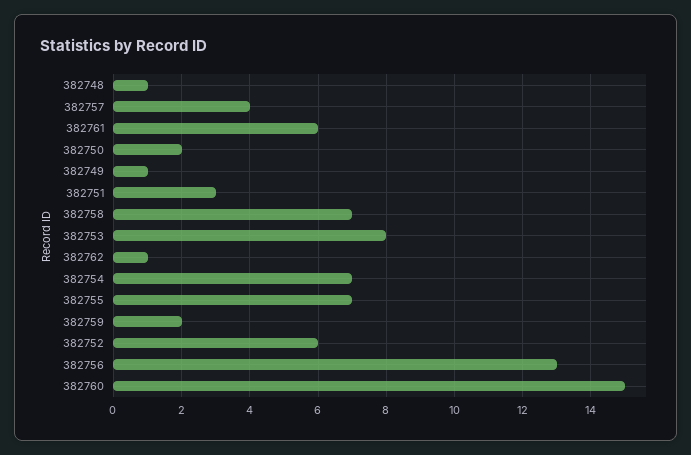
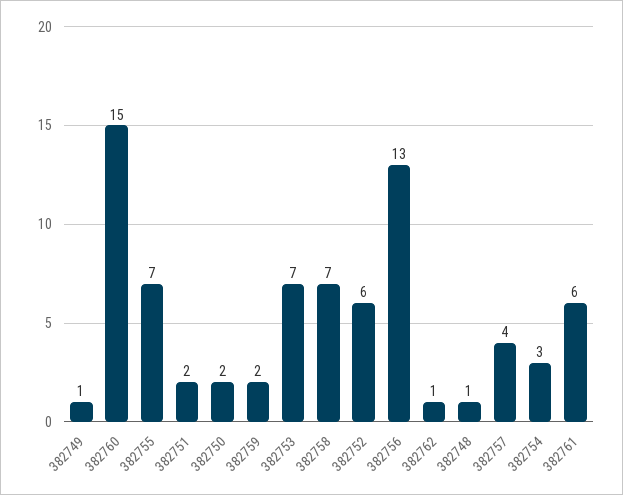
382751: 3 -> 2
382753: 8 -> 7
382754: 7 -> 3

